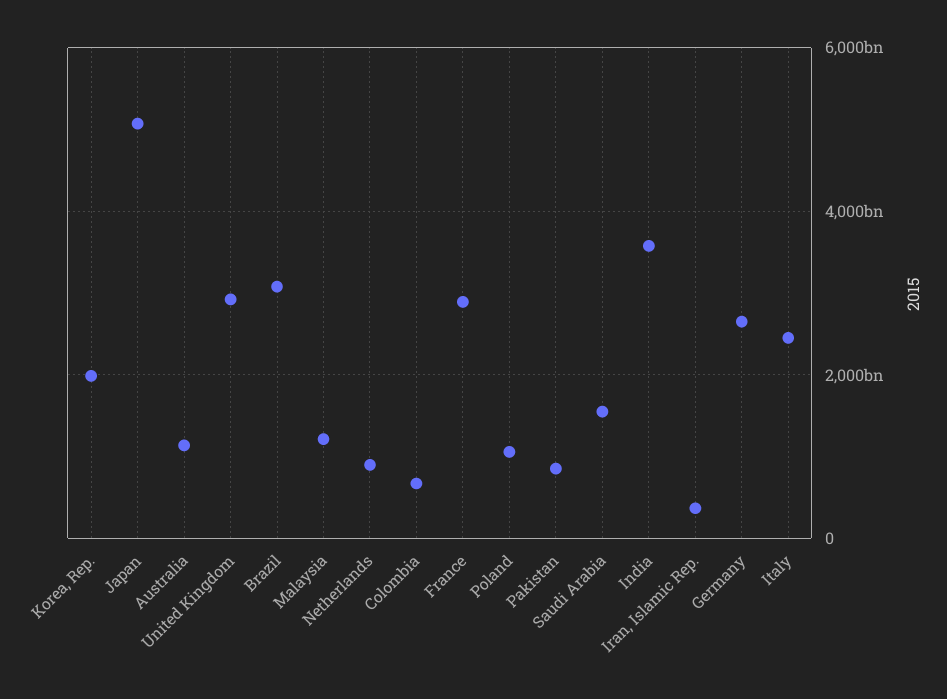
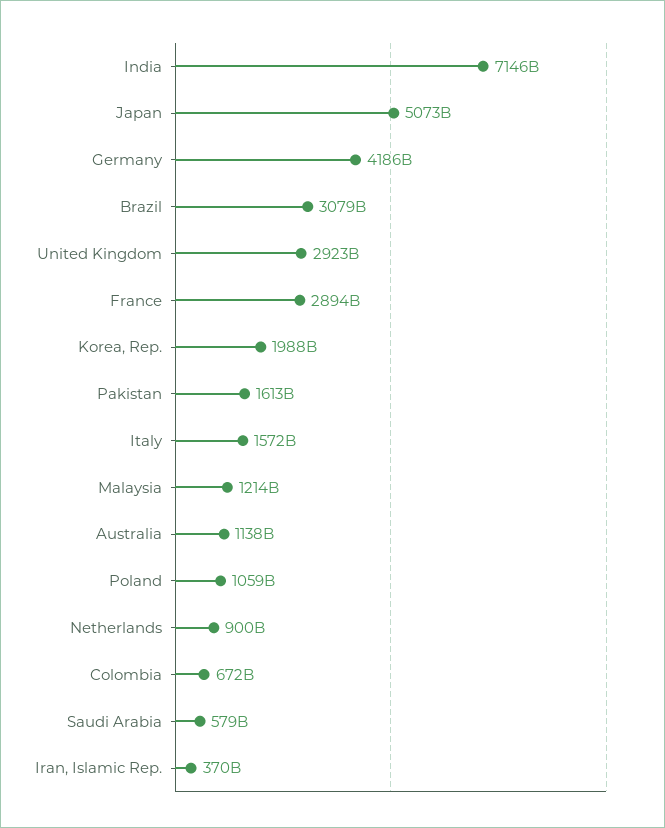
Pakistan: 800000000000 -> 1613000000000
Saudi Arabia: 1600000000000 -> 579000000000
India: 3600000000000 -> 7146000000000
Germany: 2600000000000 -> 4186000000000
Italy: 2400000000000 -> 1572000000000

